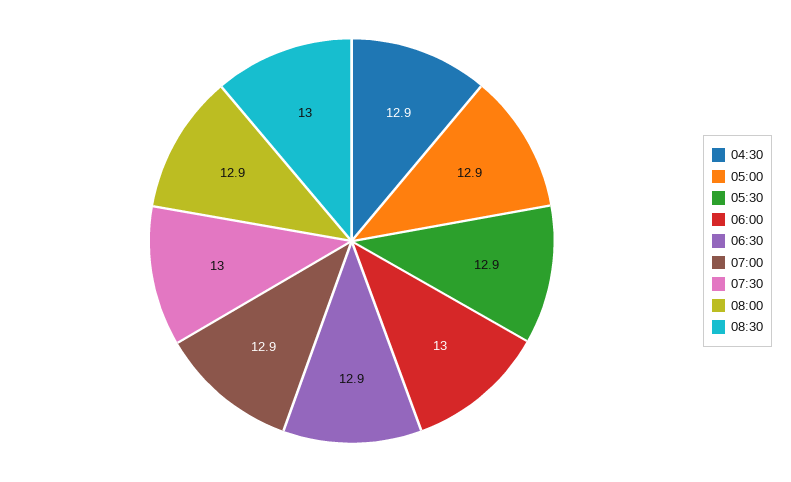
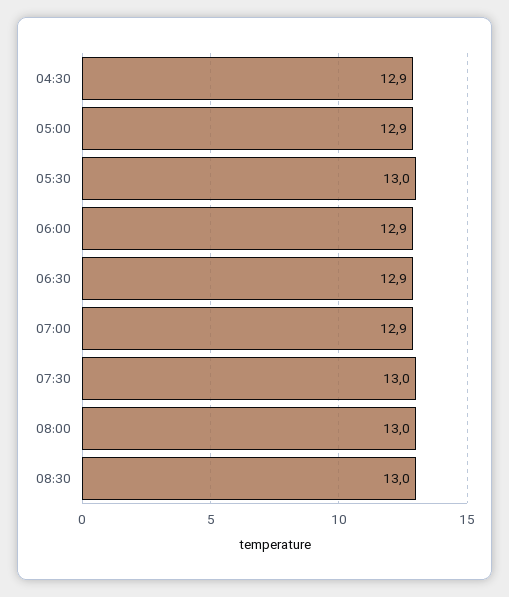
05:30: 12.9 -> 13
06:00: 13 -> 12.9
08:00: 12.9 -> 13

